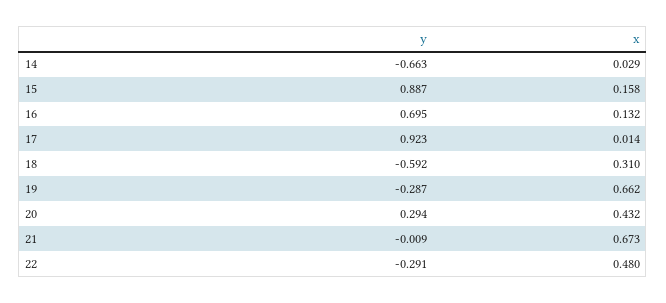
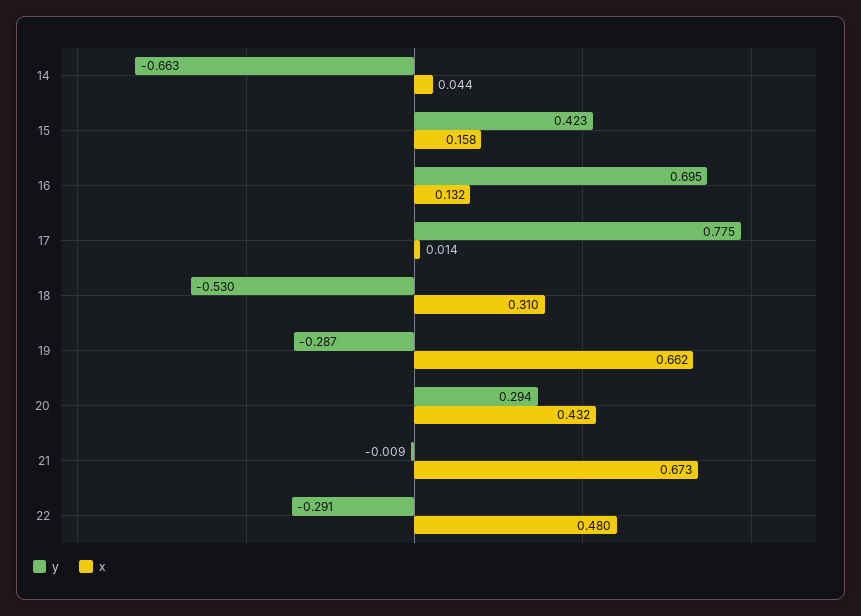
x, 14: 0.029 -> 0.044
y, 15: 0.887 -> 0.423
y, 17: 0.923 -> 0.775
y, 18: -0.592 -> -0.53

